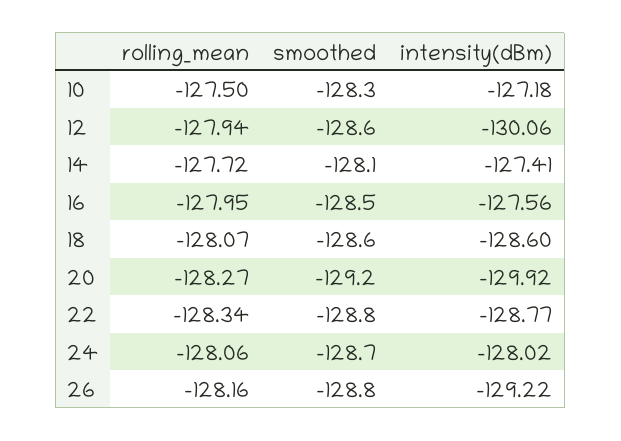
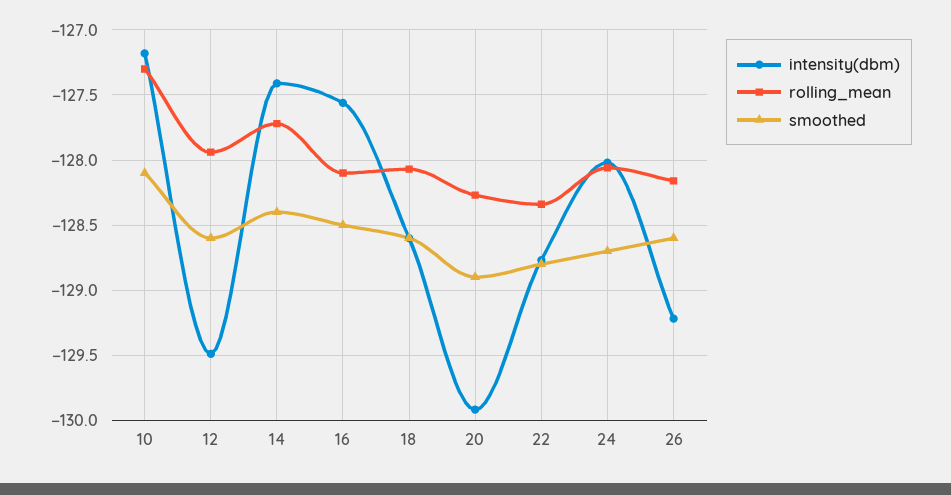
rolling_mean, 10: -127.5 -> -127.3
smoothed, 10: -128.3 -> -128.1
intensity(dBm), 12: -130.06 -> -129.5
smoothed, 14: -128.1 -> -128.4
rolling_mean, 16: -127.95 -> -128.1
smoothed, 20: -129.2 -> -128.9
smoothed, 26: -128.8 -> -128.6

